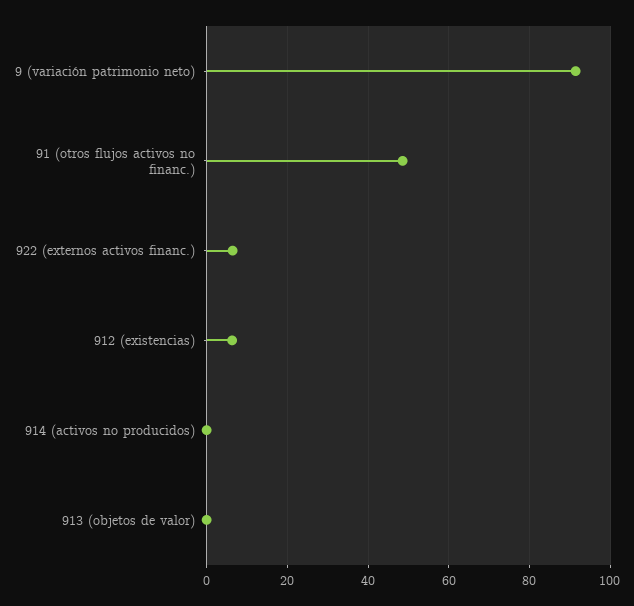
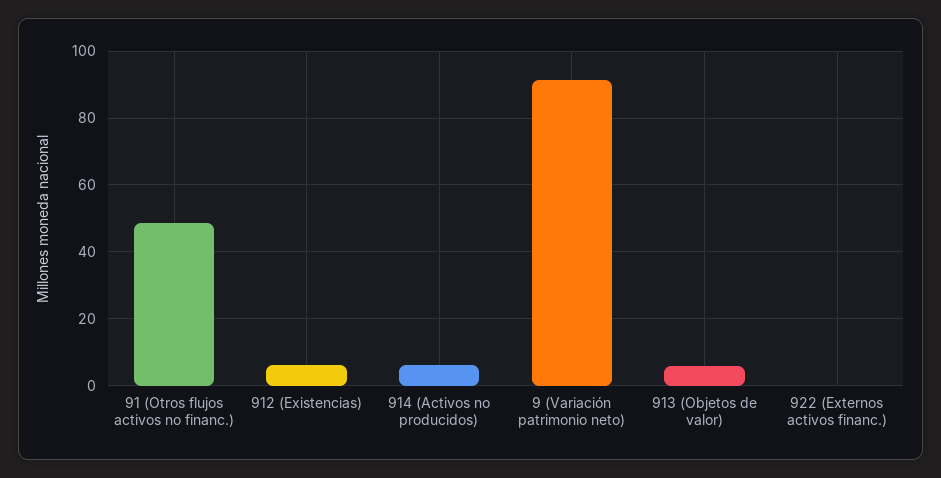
922 (externos activos financ.): 6 -> 0
914 (activos no producidos): 0 -> 6
913 (objetos de valor): 0 -> 6

